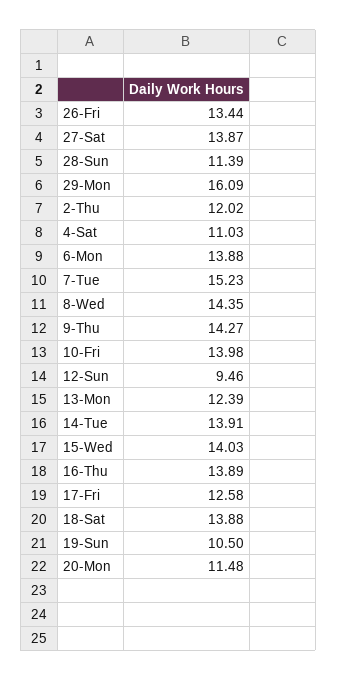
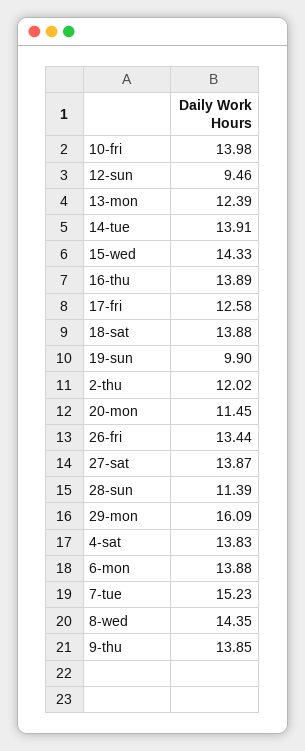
4-Sat: 11.03 -> 13.83
9-Thu: 14.27 -> 13.85
15-Wed: 14.03 -> 14.33
19-Sun: 10.5 -> 9.9
20-Mon: 11.48 -> 11.45

